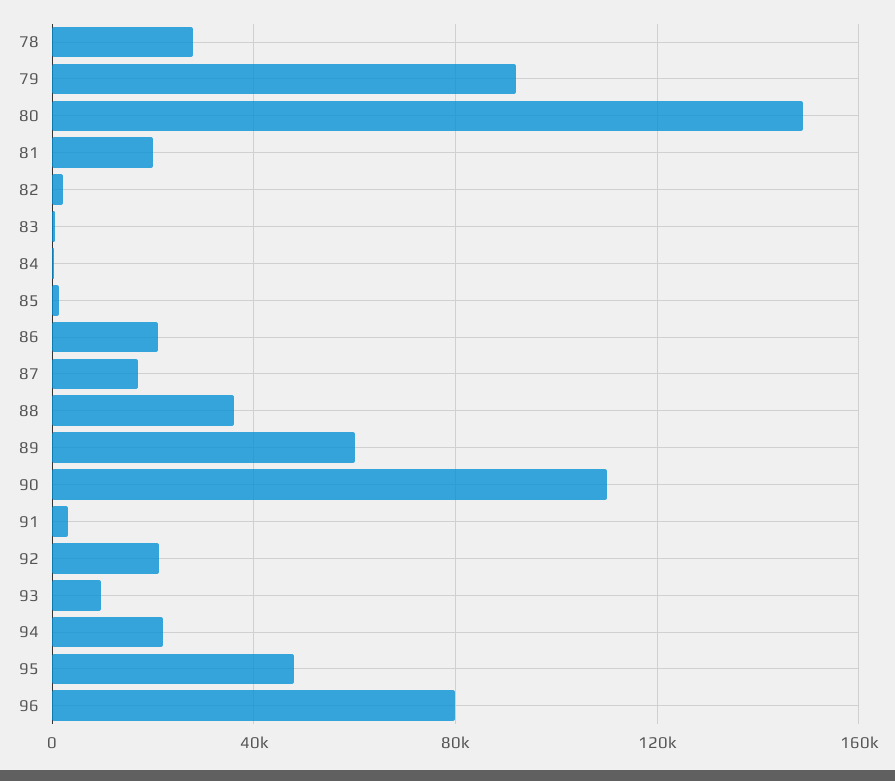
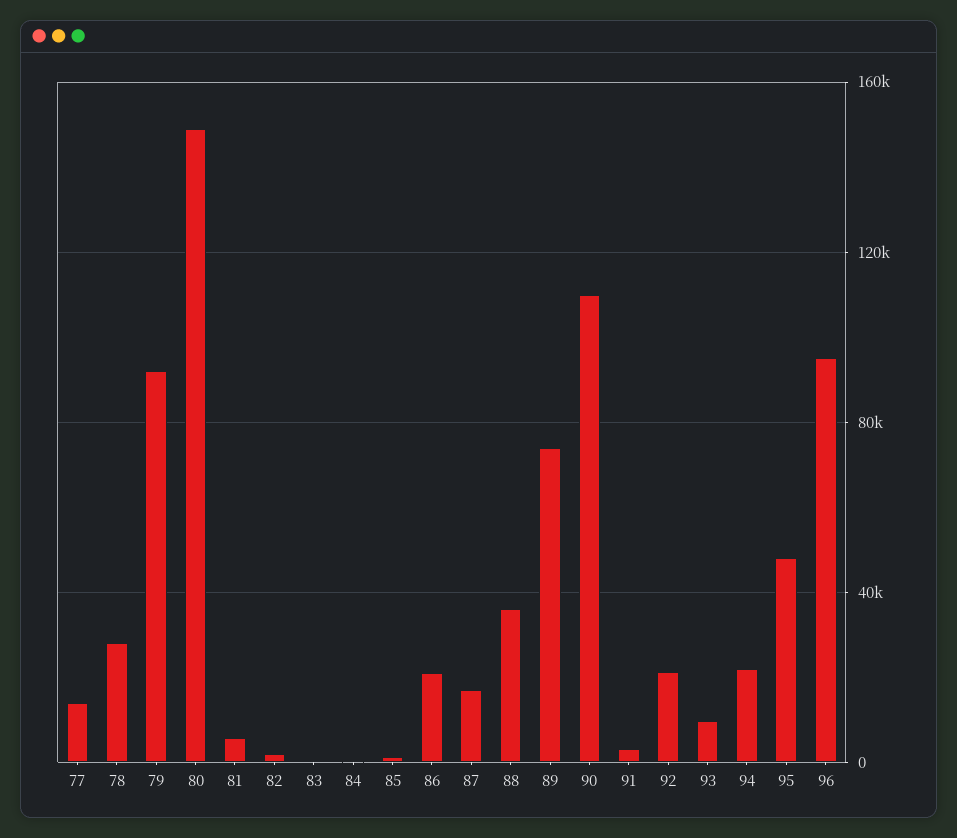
81: 20000 -> 5000
89: 60000 -> 75000
96: 80000 -> 95000
77: none -> 15000

